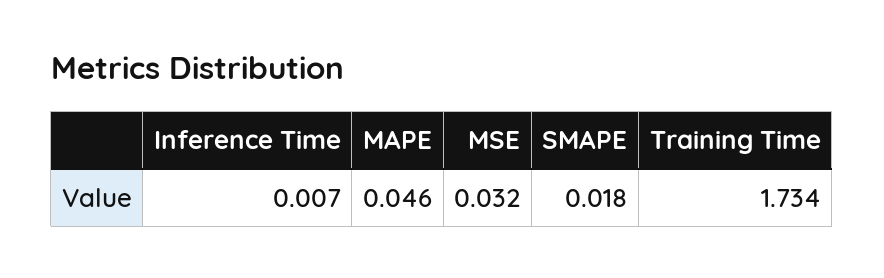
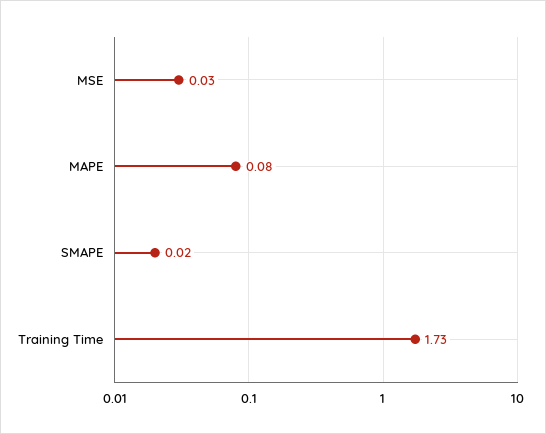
Inference Time: 0.007 -> none
MAPE: 0.046 -> 0.08

